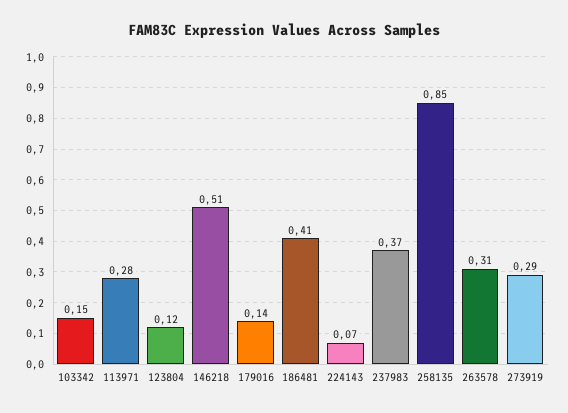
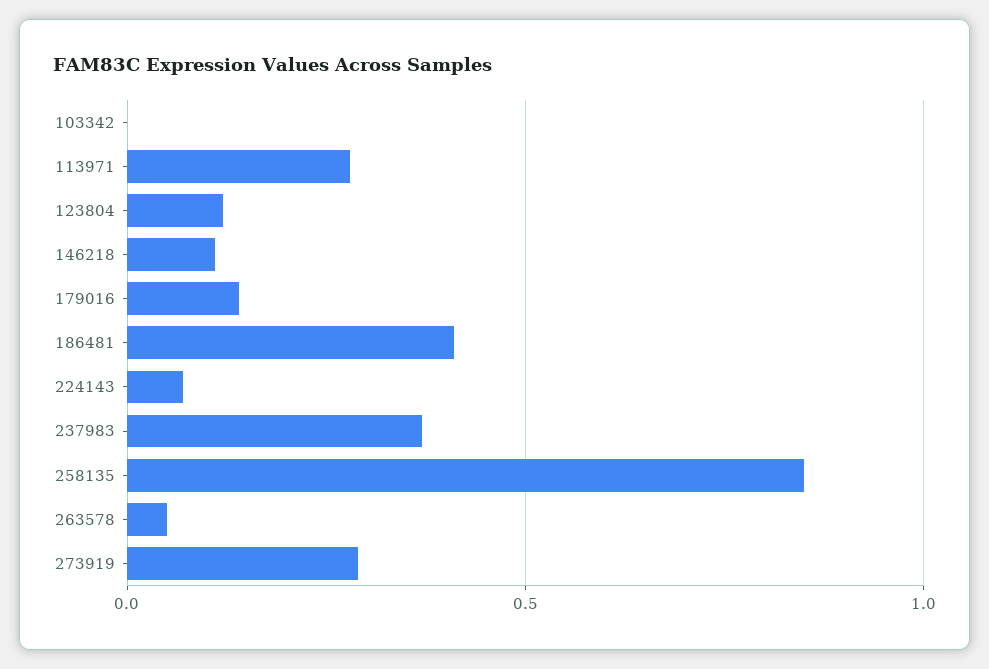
103342: 0.15 -> 0
146218: 0.51 -> 0.1
263578: 0.31 -> 0.05

